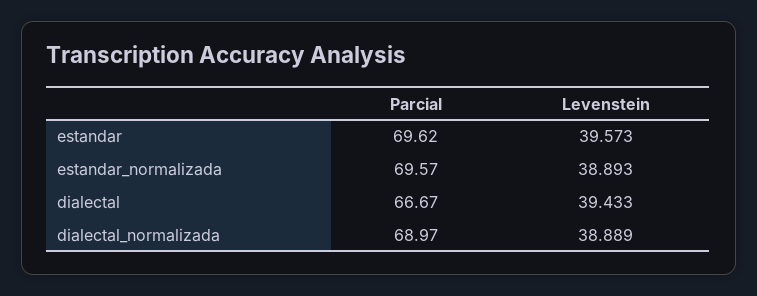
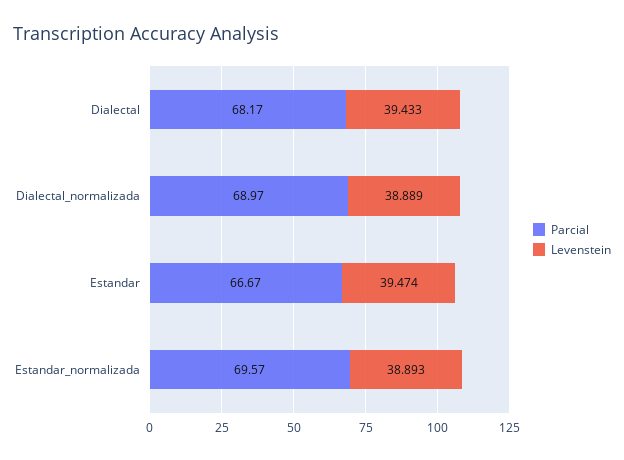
Parcial, estandar: 69.62 -> 66.67
Levenstein, estandar: 39.573 -> 39.474
Parcial, dialectal: 66.67 -> 68.17

